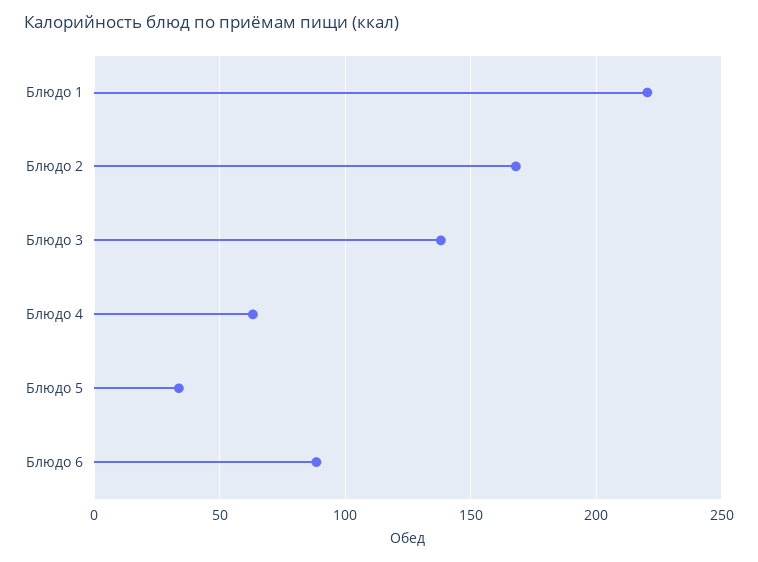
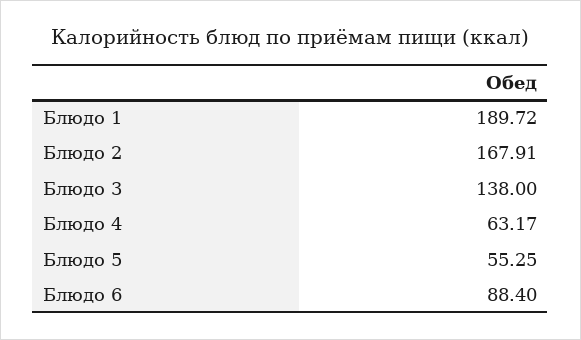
Блюдо 1: 220 -> 189.72
Блюдо 5: 35 -> 55.25

